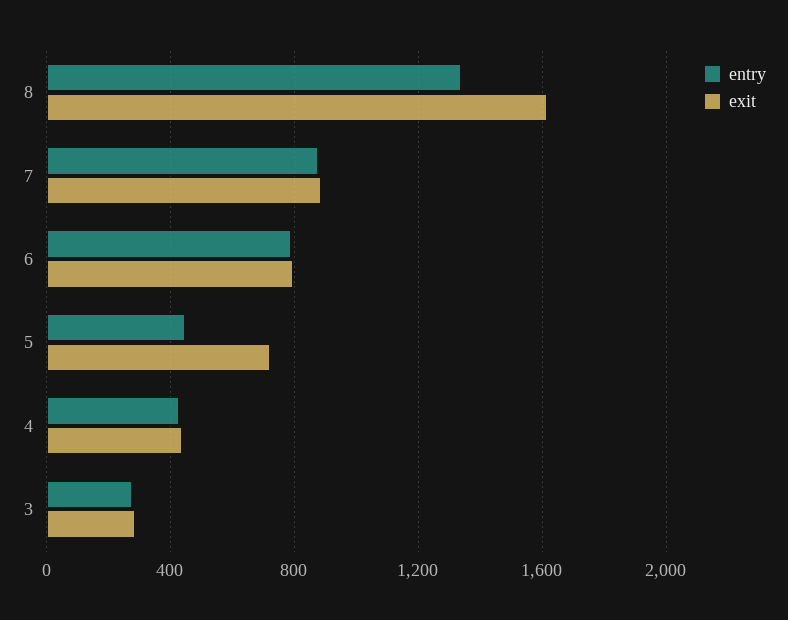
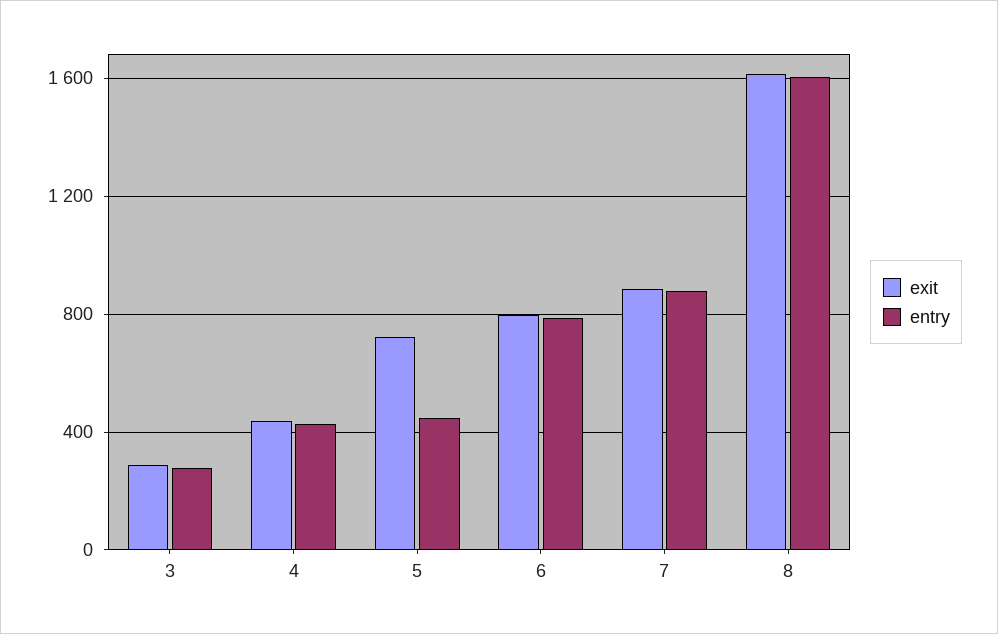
entry, 8: 1350 -> 1600

